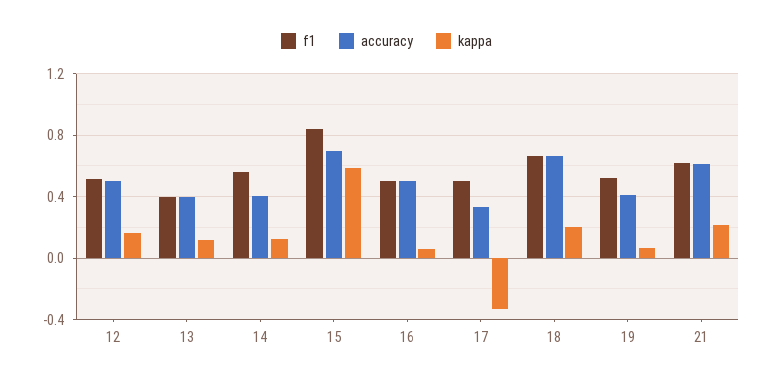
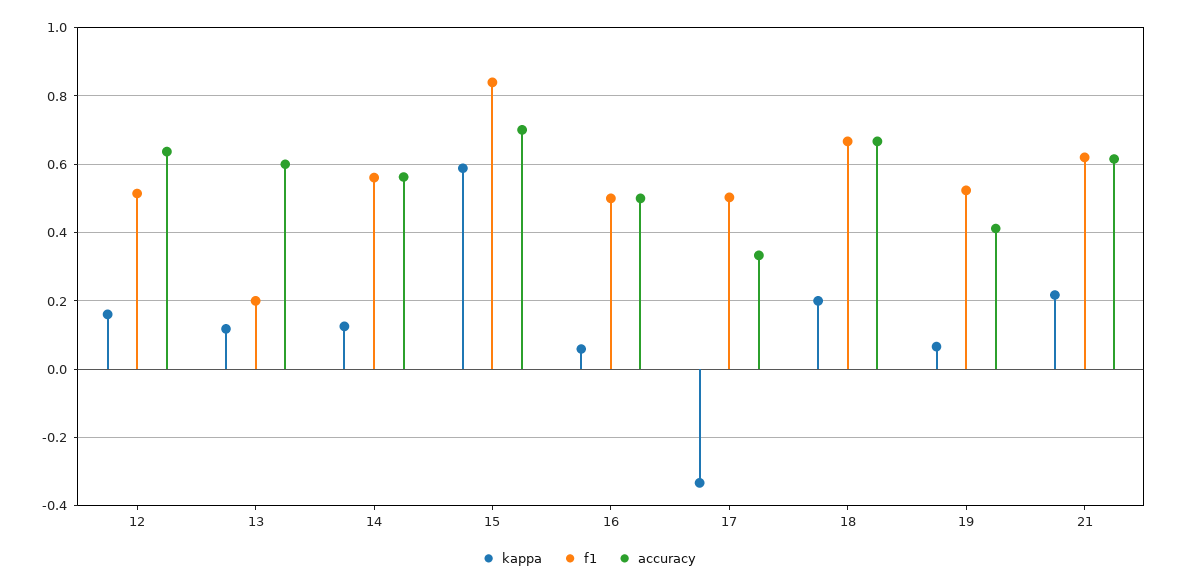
accuracy, 12: 0.5 -> 0.64
f1, 13: 0.4 -> 0.2
accuracy, 13: 0.4 -> 0.6
accuracy, 14: 0.4 -> 0.56

